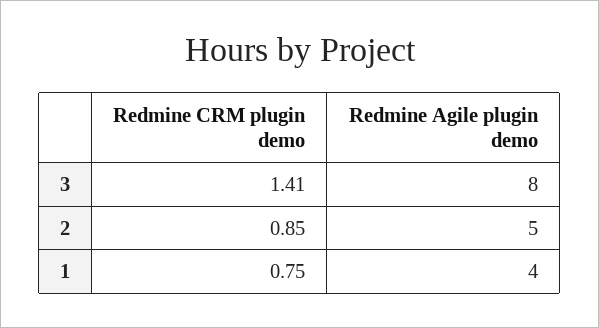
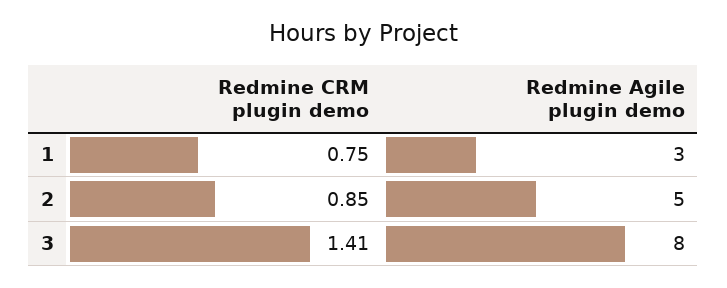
Redmine Agile plugin demo, 1: 4 -> 3

